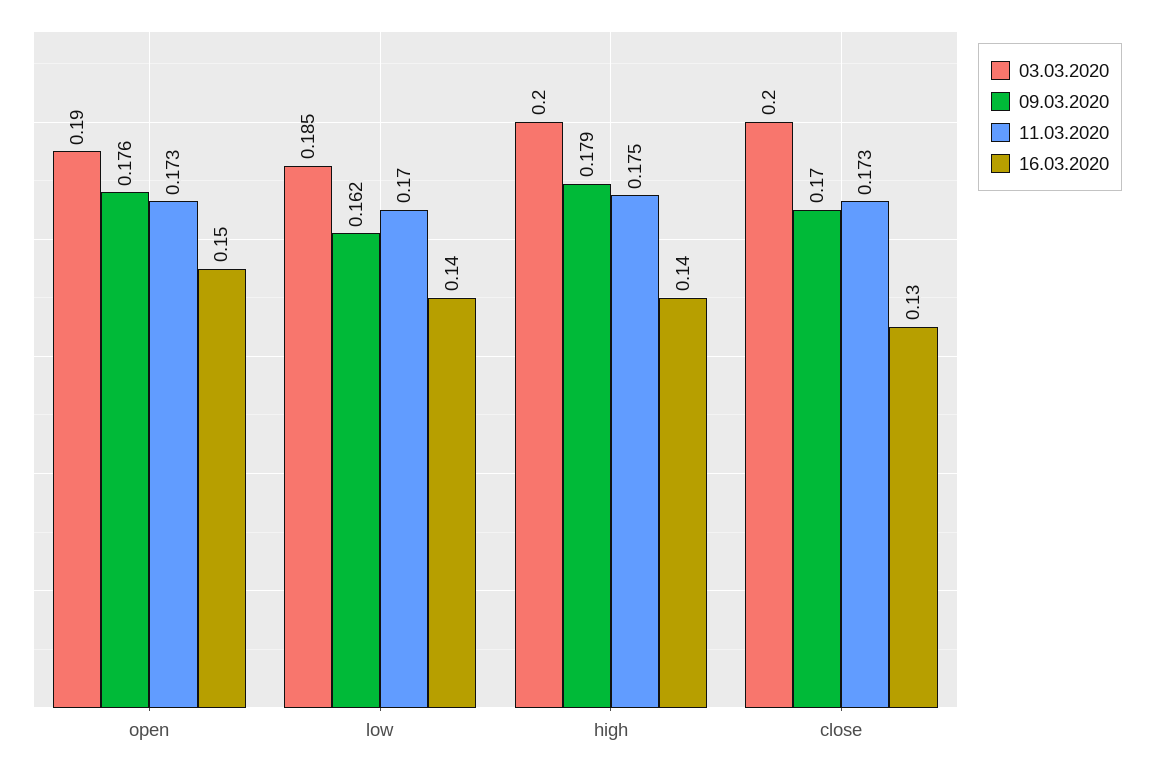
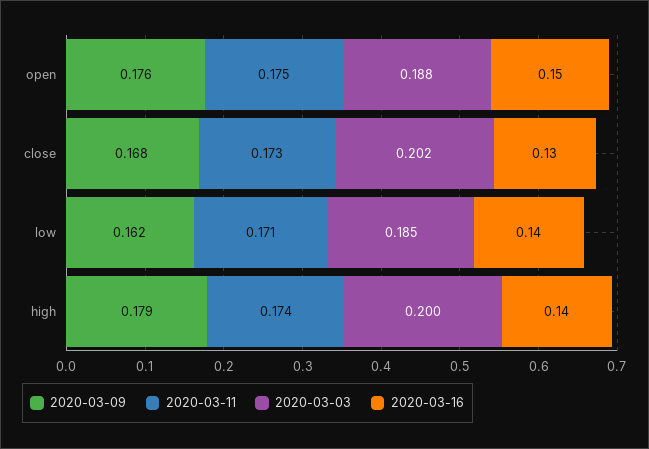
03.03.2020, open: 0.19 -> 0.188
11.03.2020, open: 0.173 -> 0.175
11.03.2020, low: 0.17 -> 0.171
11.03.2020, high: 0.175 -> 0.174
03.03.2020, close: 0.2 -> 0.202
09.03.2020, close: 0.17 -> 0.168

